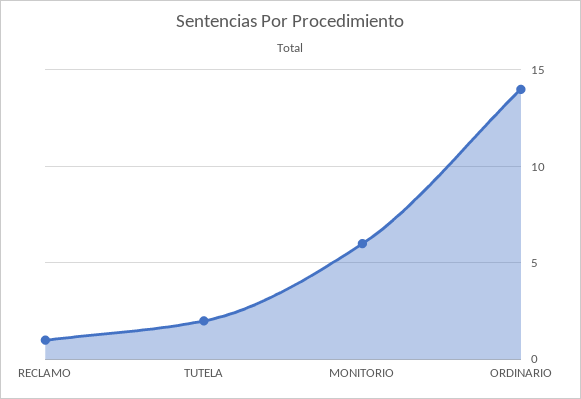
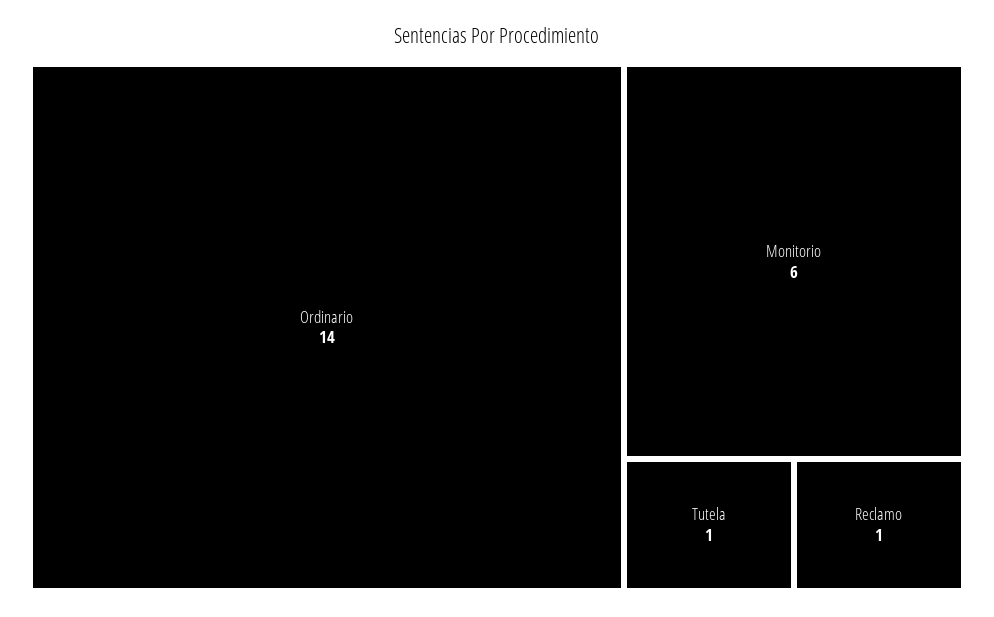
TUTELA: 2 -> 1

